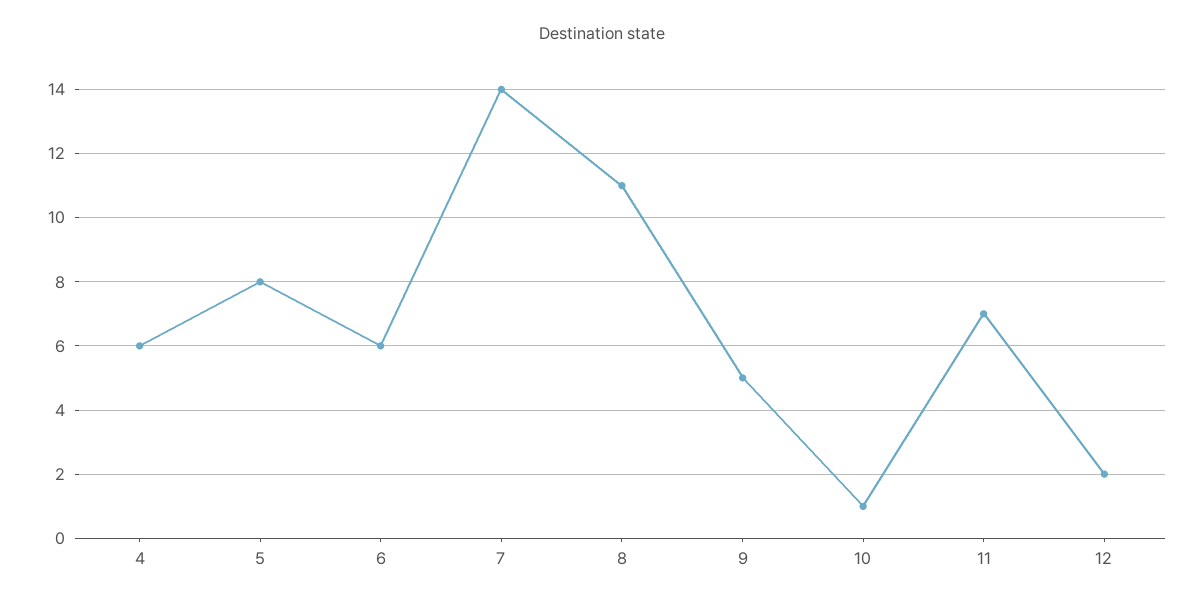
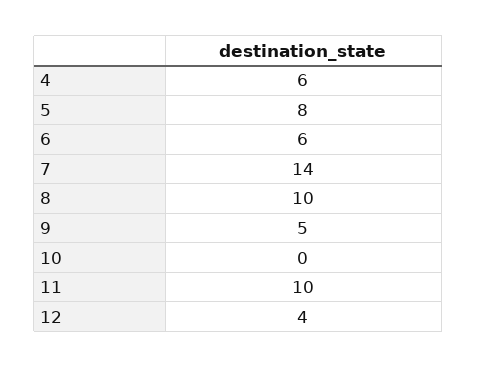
8: 11 -> 10
10: 1 -> 0
11: 7 -> 10
12: 2 -> 4

